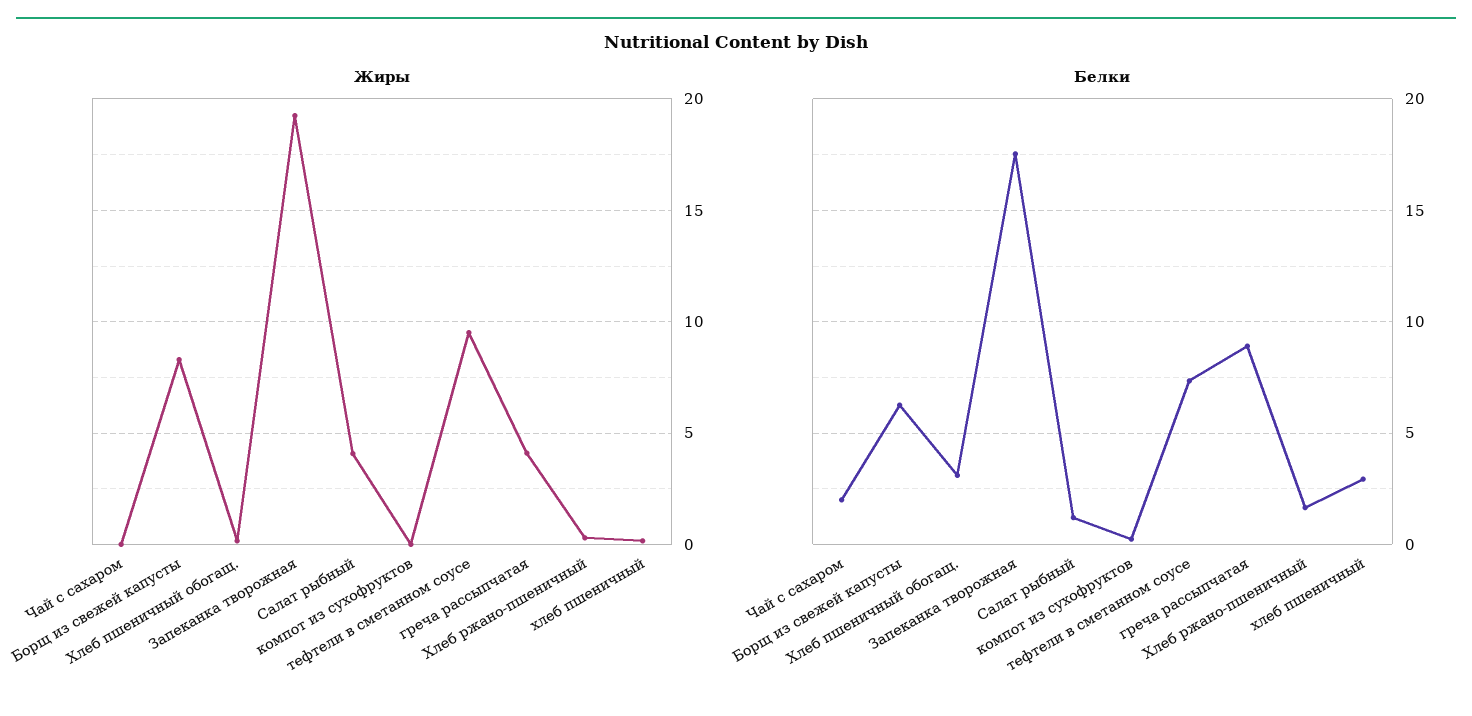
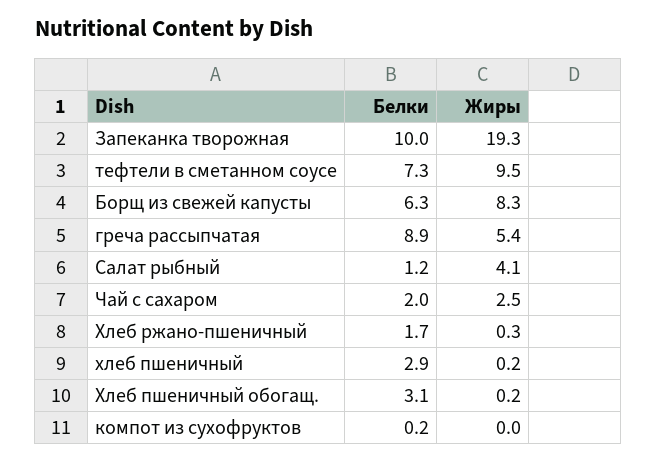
Жиры, Чай с сахаром: 0 -> 2.5
Жиры, греча рассыпчатая: 4 -> 5.4
Белки, Запеканка творожная: 17.5 -> 10

